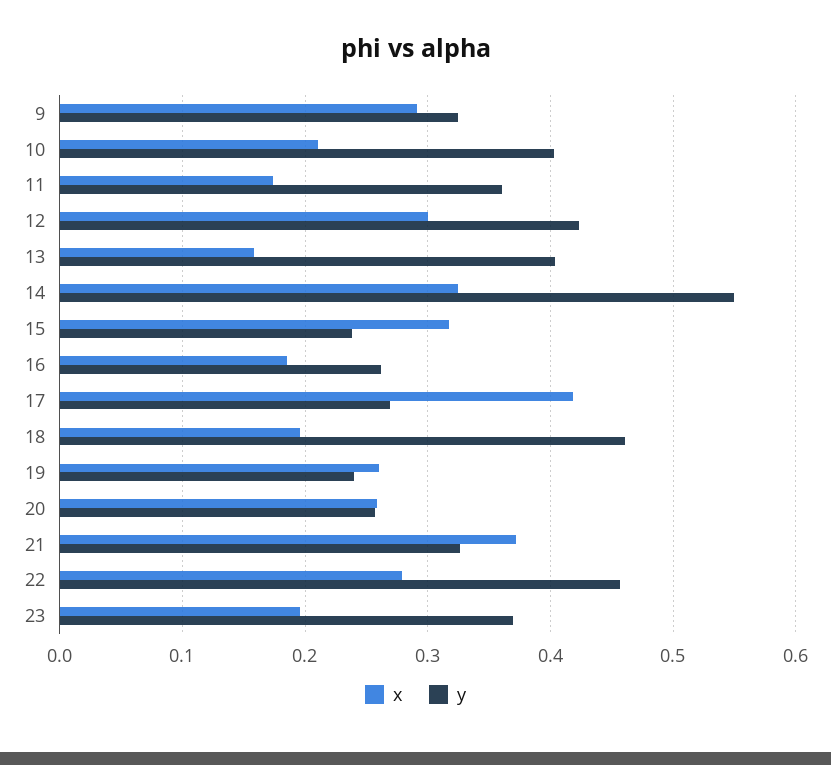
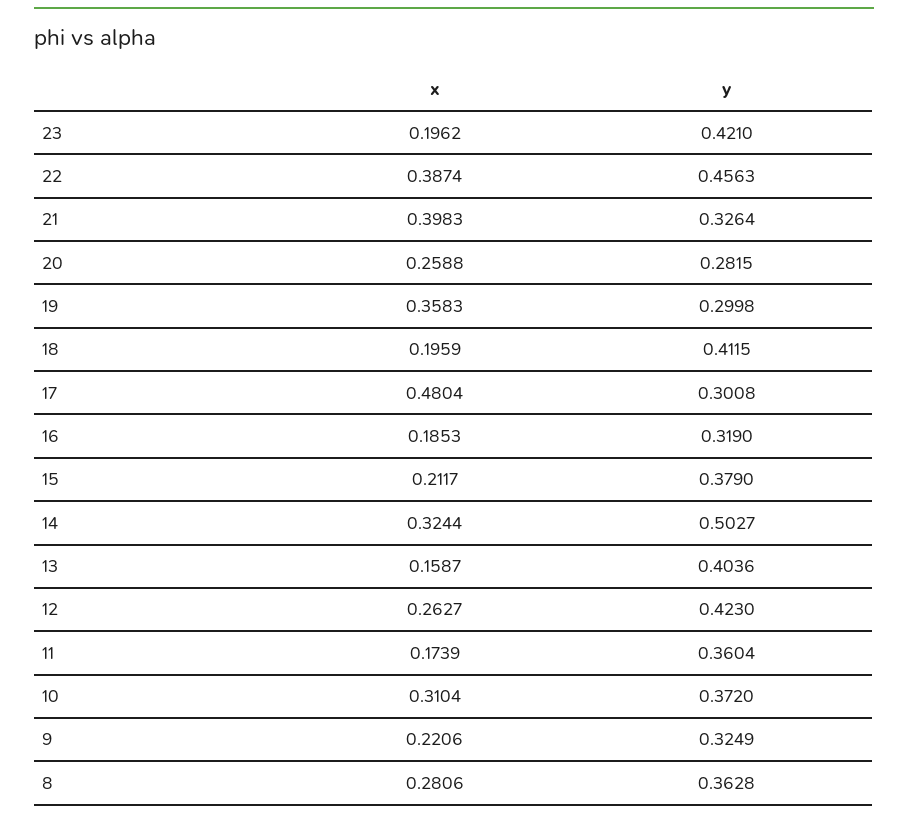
x, 9: 0.29 -> 0.2206
x, 10: 0.21 -> 0.3104
y, 10: 0.4 -> 0.372
x, 12: 0.3 -> 0.2627
y, 14: 0.55 -> 0.5027
x, 15: 0.32 -> 0.2117
y, 15: 0.24 -> 0.379
y, 16: 0.26 -> 0.319
x, 17: 0.42 -> 0.4804
y, 17: 0.27 -> 0.3008
y, 18: 0.46 -> 0.4115
x, 19: 0.26 -> 0.3583
y, 19: 0.24 -> 0.2998
y, 20: 0.26 -> 0.2815
x, 21: 0.37 -> 0.3983
x, 22: 0.28 -> 0.3874
y, 23: 0.37 -> 0.421
x, 8: none -> 0.2806
y, 8: none -> 0.3628

